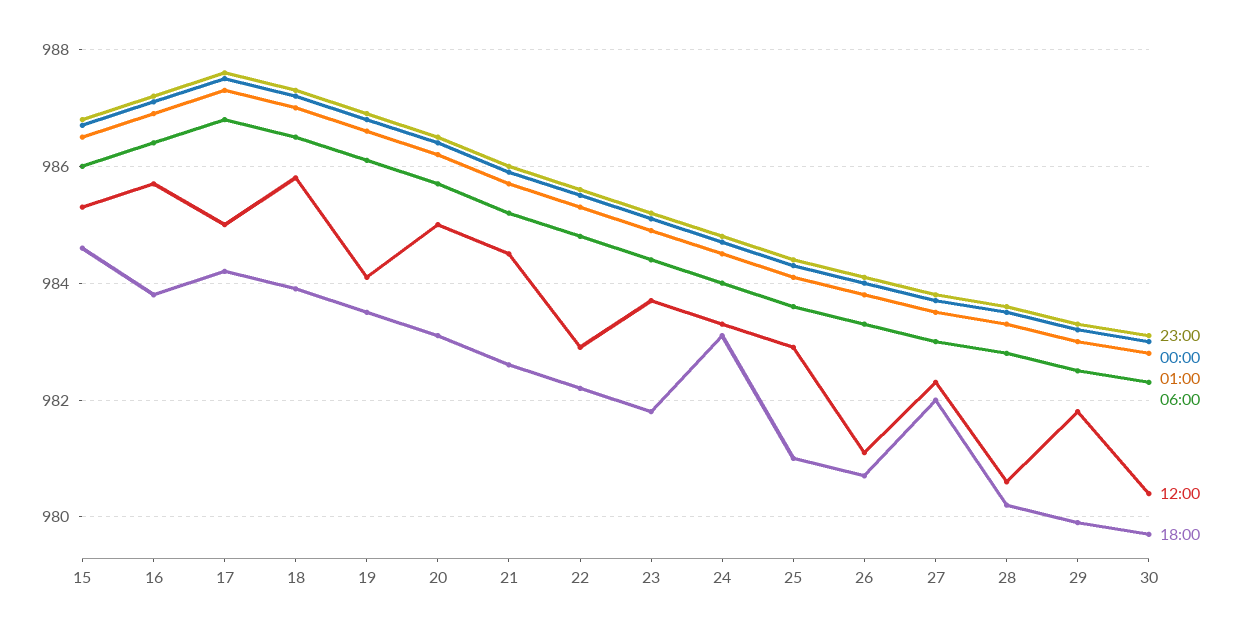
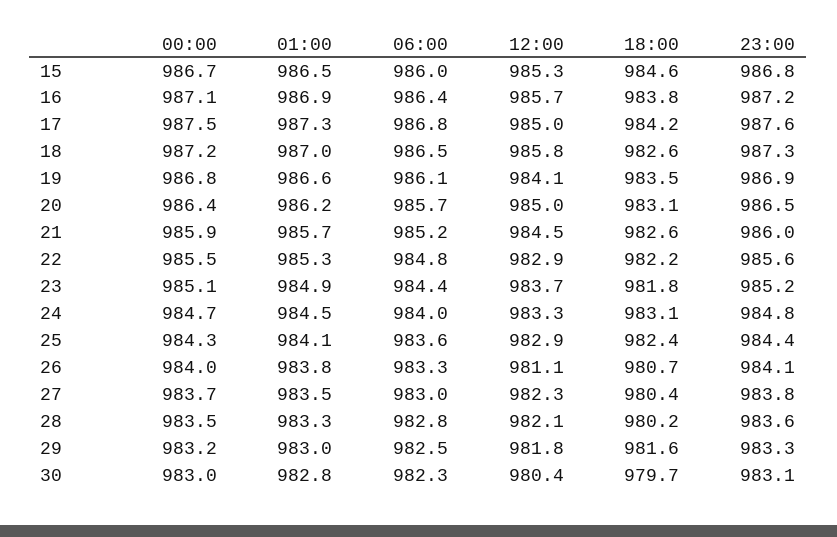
18:00, 18: 984 -> 982.6
18:00, 25: 981 -> 982.4
18:00, 27: 982 -> 980.4
12:00, 28: 980.5 -> 982.1
18:00, 29: 980 -> 981.6

